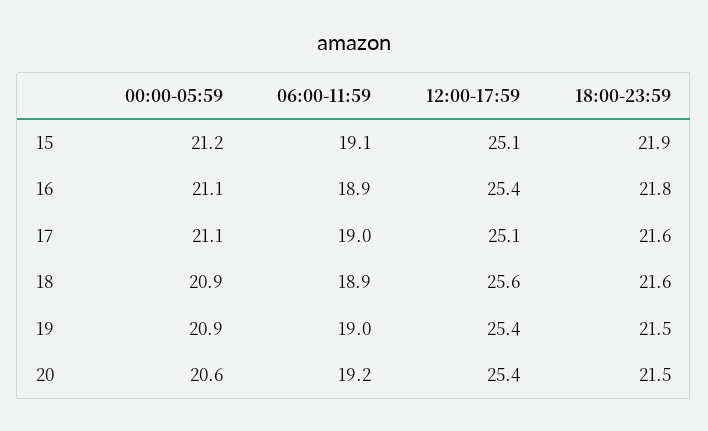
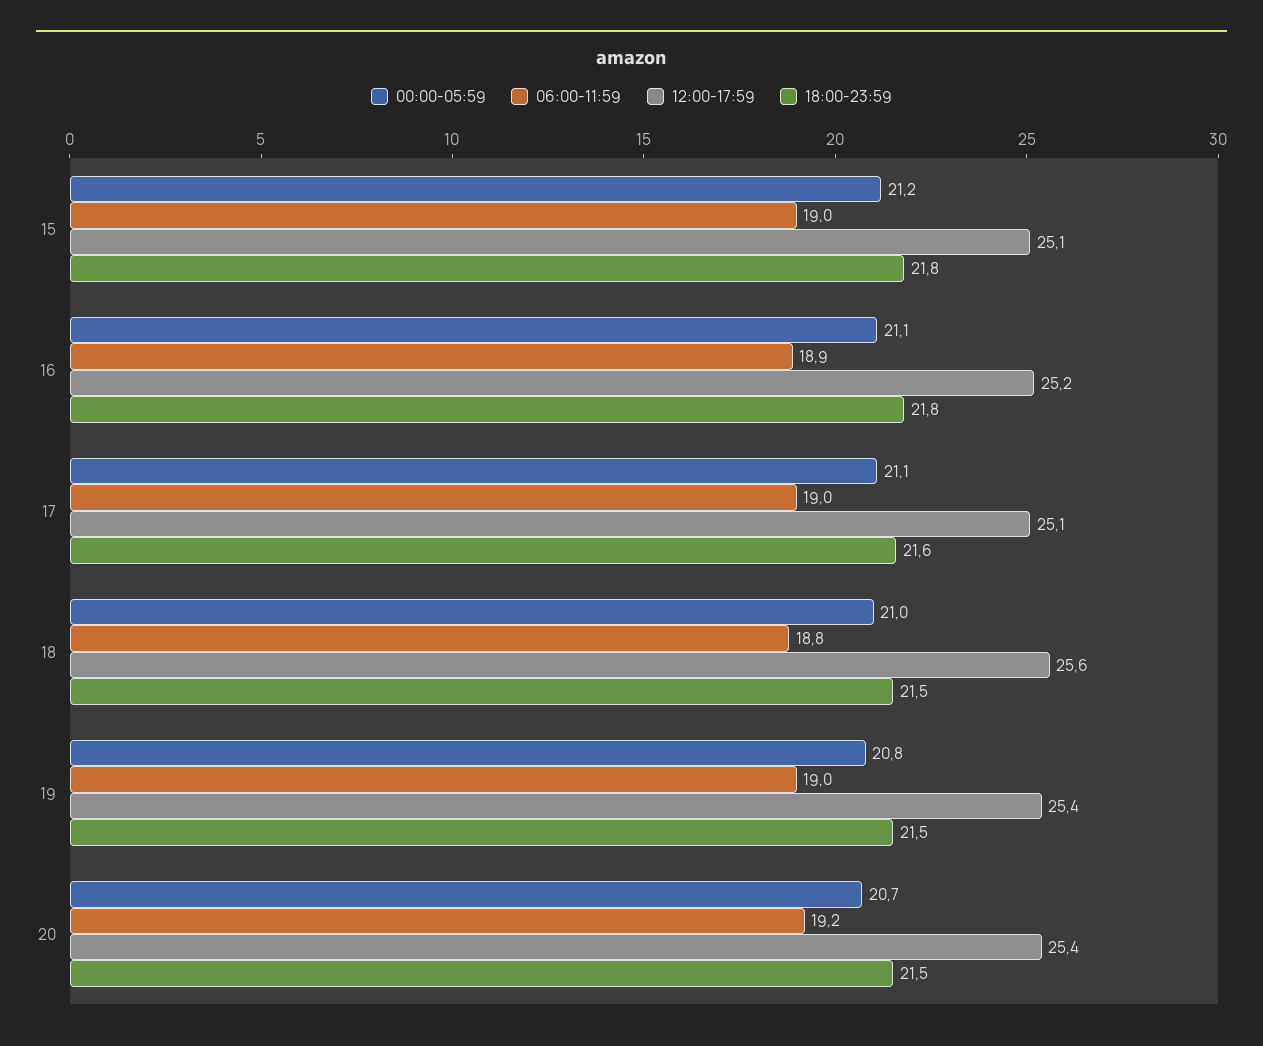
06:00-11:59, 15: 19.1 -> 19
18:00-23:59, 15: 21.9 -> 21.8
12:00-17:59, 16: 25.4 -> 25.2
00:00-05:59, 18: 20.9 -> 21
06:00-11:59, 18: 18.9 -> 18.8
18:00-23:59, 18: 21.6 -> 21.5
00:00-05:59, 19: 20.9 -> 20.8
00:00-05:59, 20: 20.6 -> 20.7

